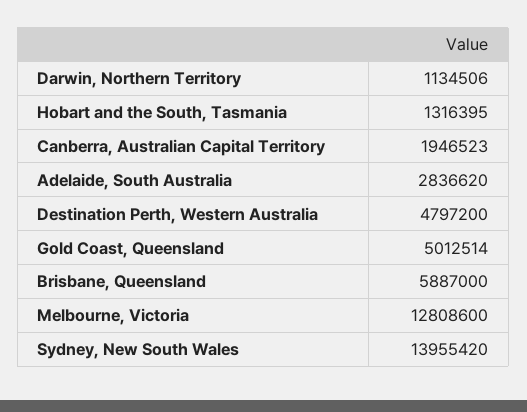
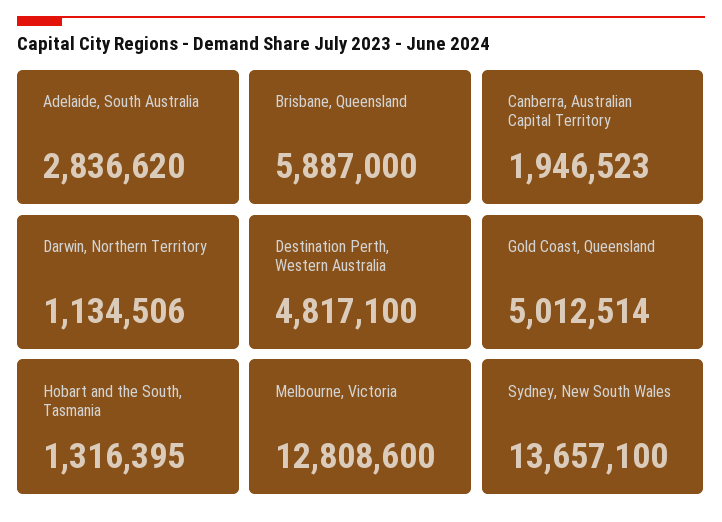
Destination Perth, Western Australia: 4797200 -> 4817100
Sydney, New South Wales: 13955420 -> 13657100

